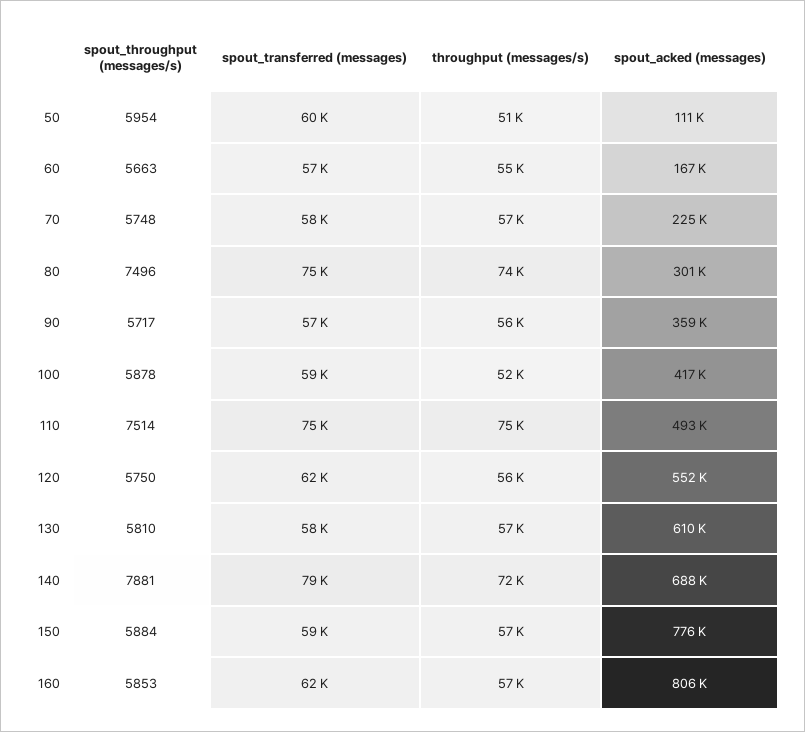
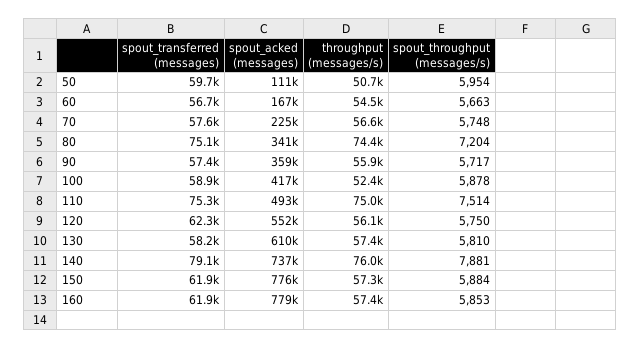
spout_throughput (messages/s), 80: 7496 -> 7204
spout_acked (messages), 80: 301000 -> 341000
throughput (messages/s), 140: 72000 -> 76000
spout_acked (messages), 140: 688000 -> 737000
spout_transferred (messages), 150: 59000 -> 61900
spout_acked (messages), 160: 806000 -> 779000

